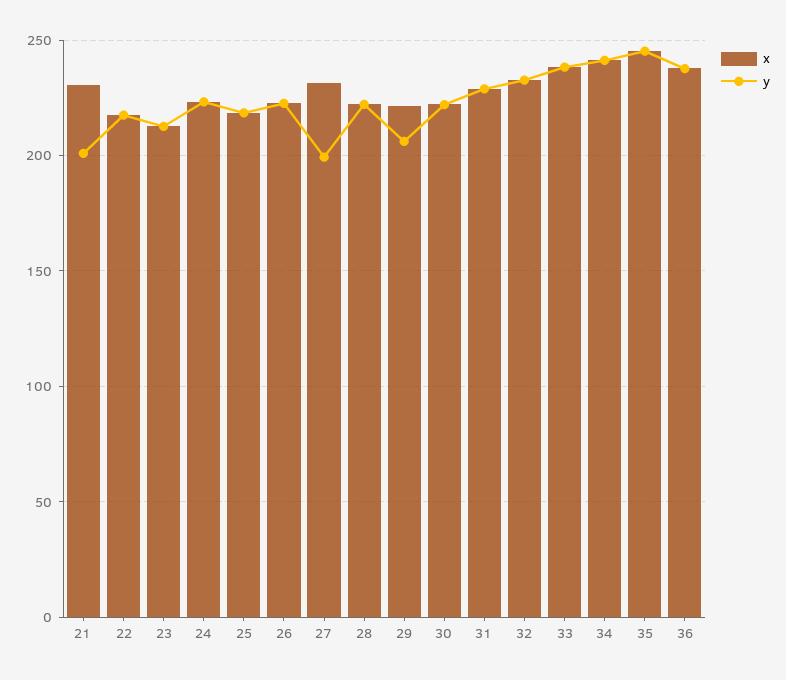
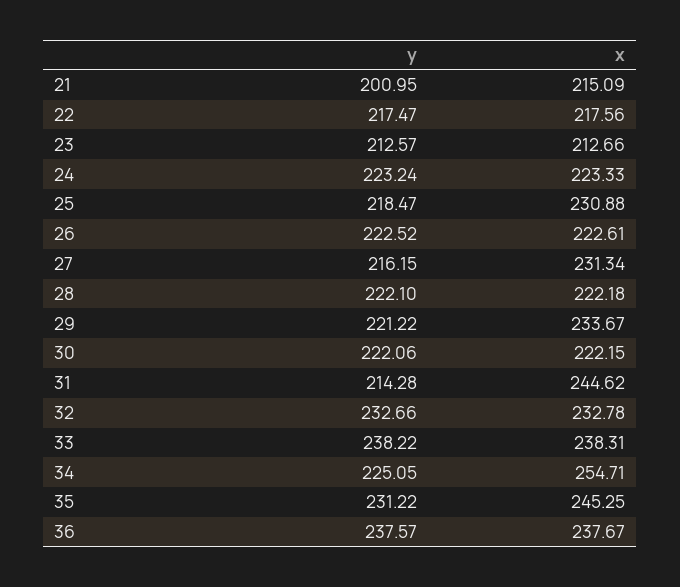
x, 21: 230 -> 215.09
x, 25: 220 -> 230.88
y, 27: 200 -> 216.15
x, 29: 220 -> 233.67
y, 29: 205 -> 221.22
x, 31: 230 -> 244.62
y, 31: 230 -> 214.28
x, 34: 240 -> 254.71
y, 34: 240 -> 225.05
y, 35: 245 -> 231.22

